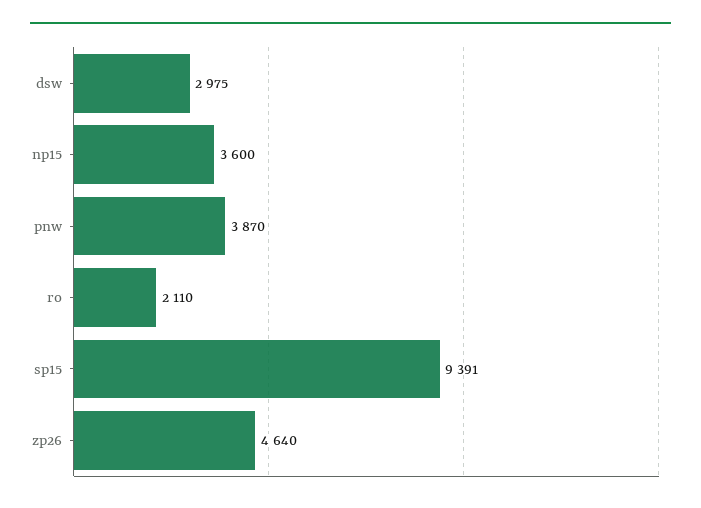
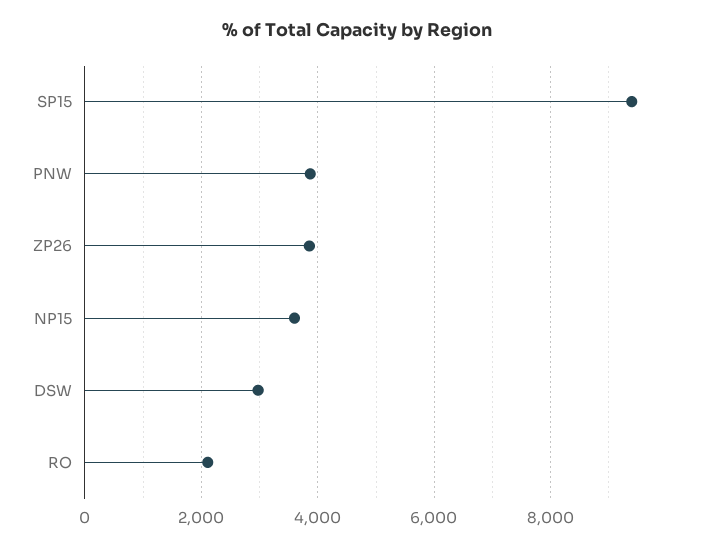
zp26: 4640 -> 3800

